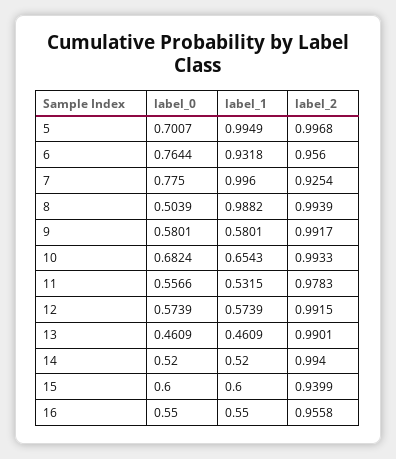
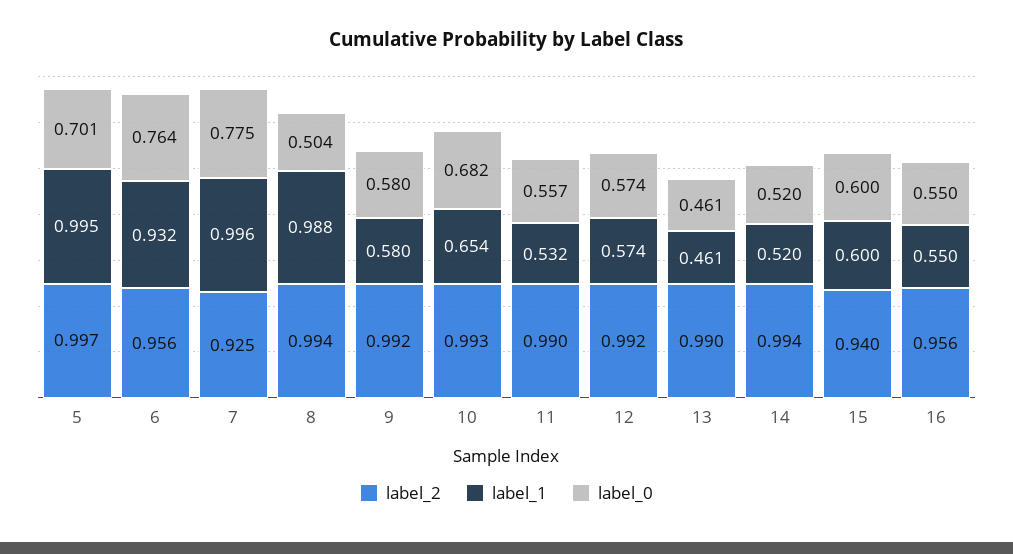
label_2, 11: 0.9783 -> 0.99

